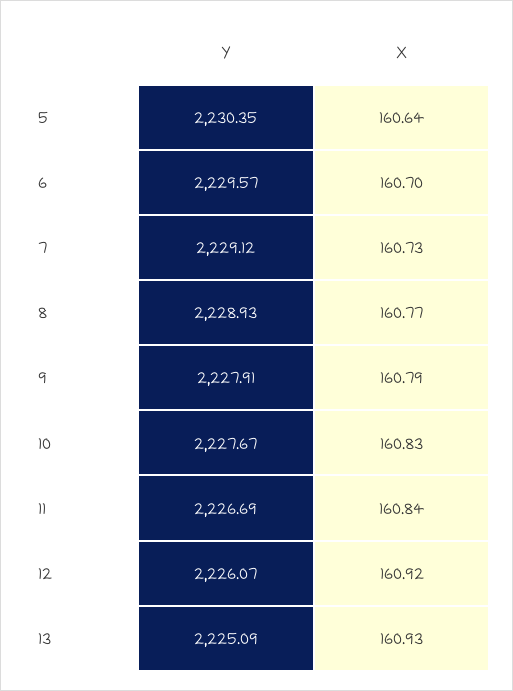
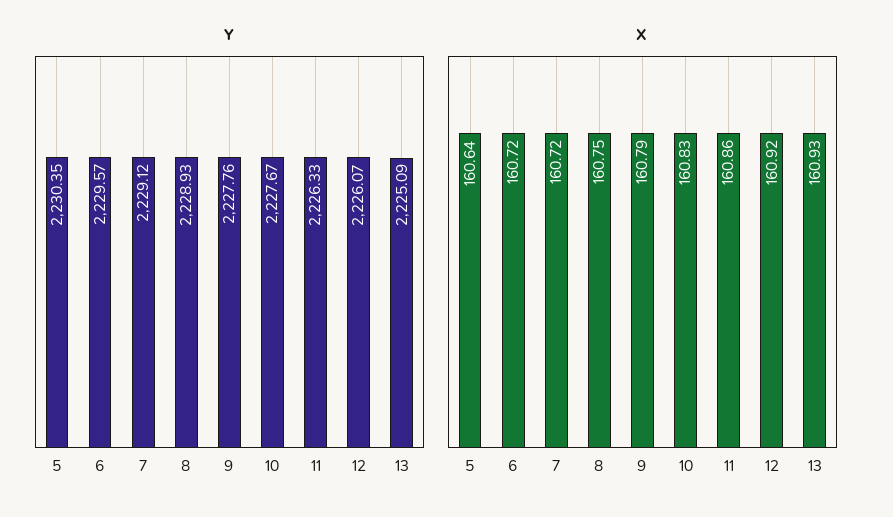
X, 6: 160.7 -> 160.72
X, 7: 160.73 -> 160.72
X, 8: 160.77 -> 160.75
Y, 9: 2227.91 -> 2227.76
Y, 11: 2226.69 -> 2226.33
X, 11: 160.84 -> 160.86

